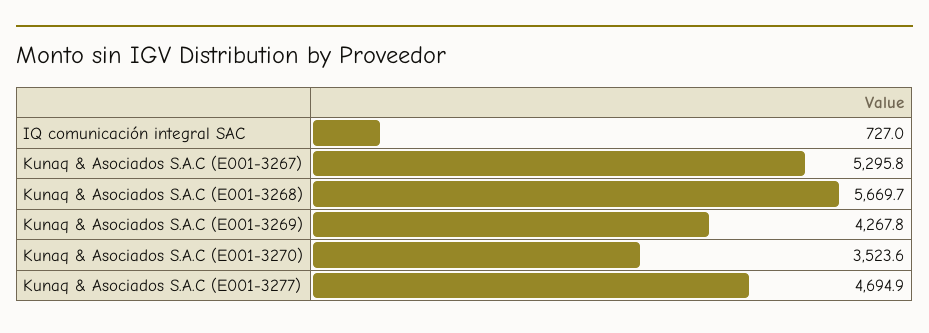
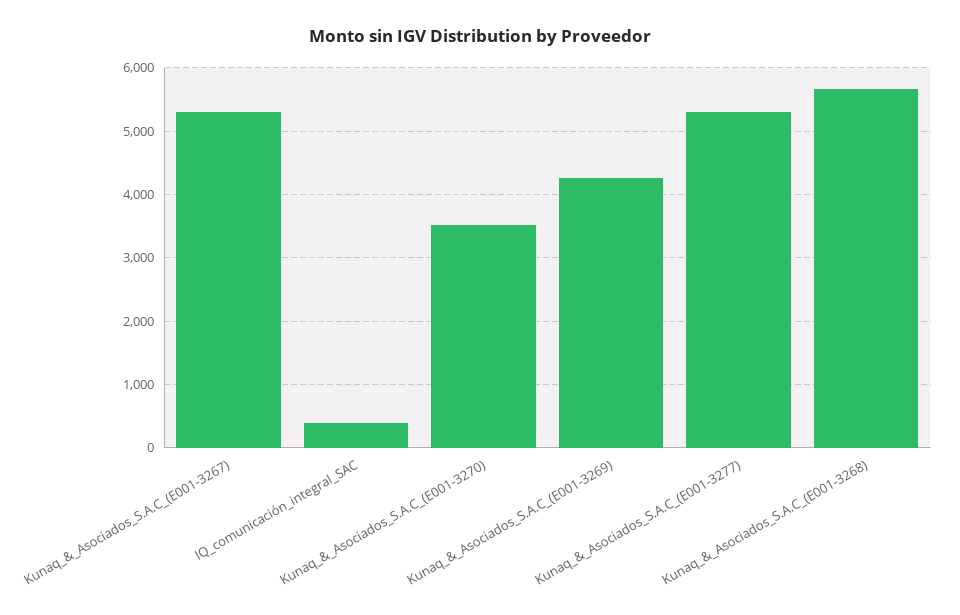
IQ comunicación integral SAC: 727 -> 400
Kunaq & Asociados S.A.C (E001-3277): 4694.9 -> 5300

